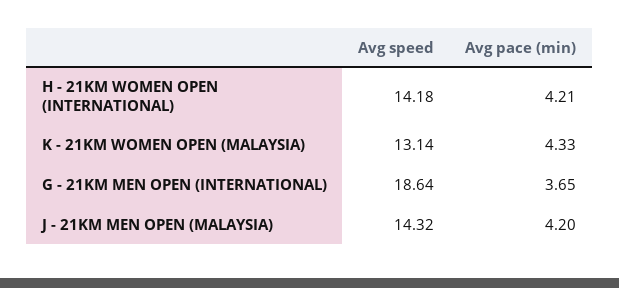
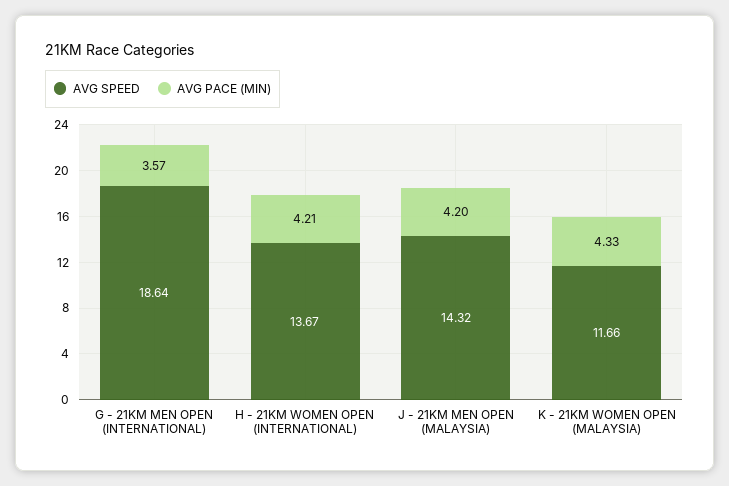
Avg speed, H - 21KM WOMEN OPEN (INTERNATIONAL): 14.18 -> 13.67
Avg speed, K - 21KM WOMEN OPEN (MALAYSIA): 13.14 -> 11.66
Avg pace (min), G - 21KM MEN OPEN (INTERNATIONAL): 3.65 -> 3.57

